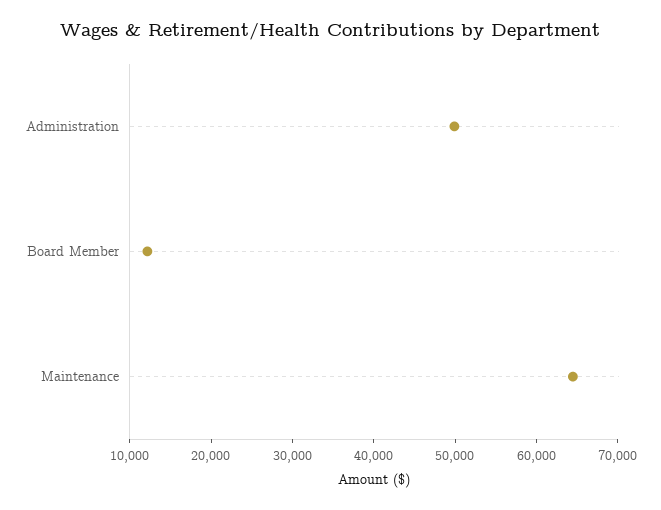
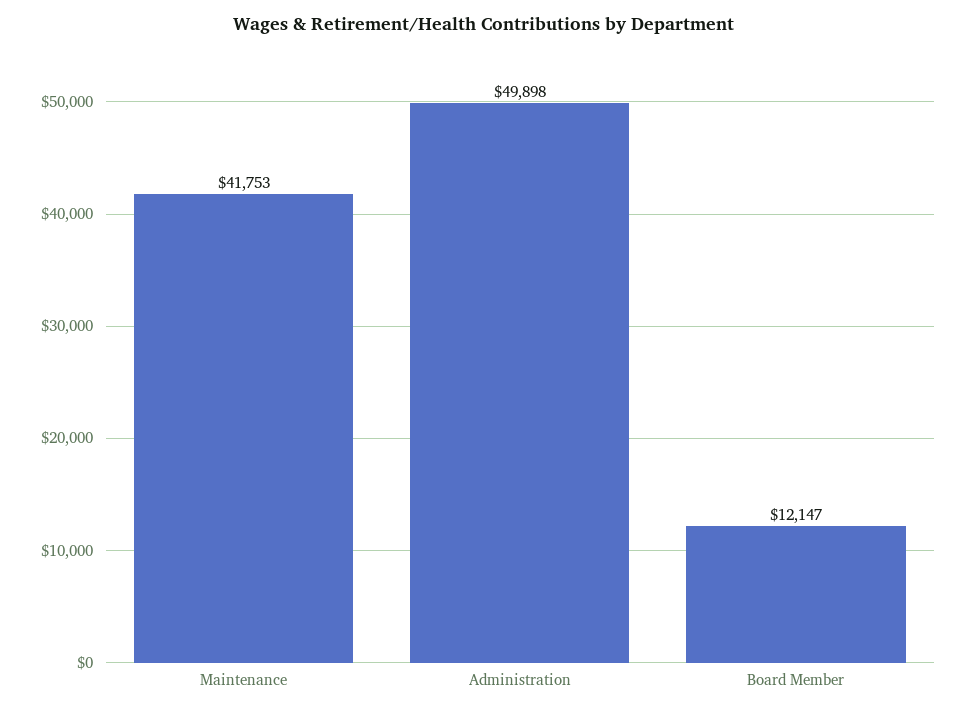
Maintenance: 64000 -> 41753

